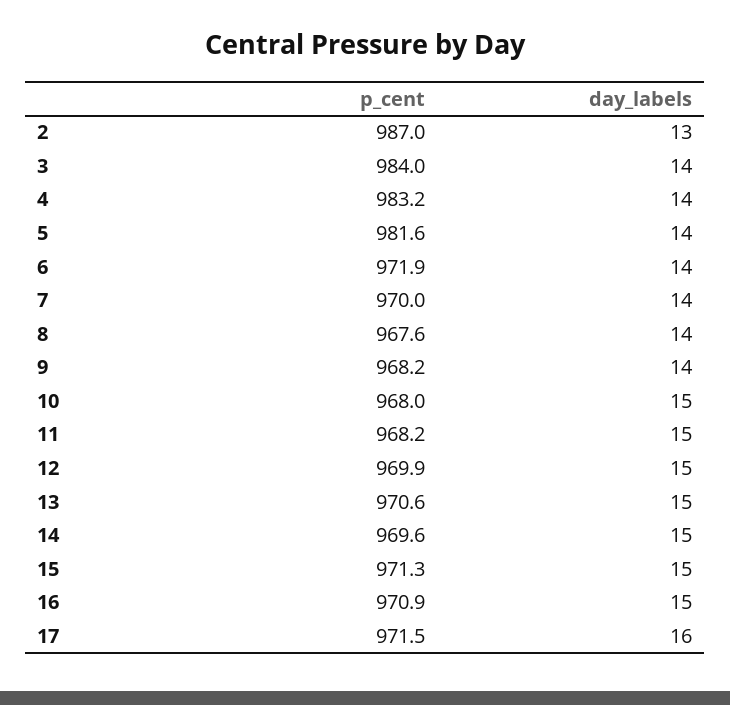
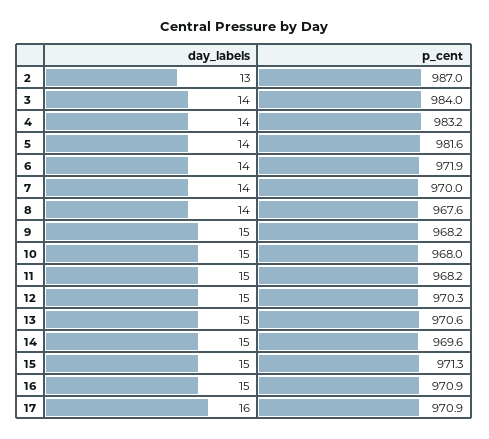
day_labels, 9: 14 -> 15
p_cent, 12: 969.9 -> 970.3
p_cent, 17: 971.5 -> 970.9

